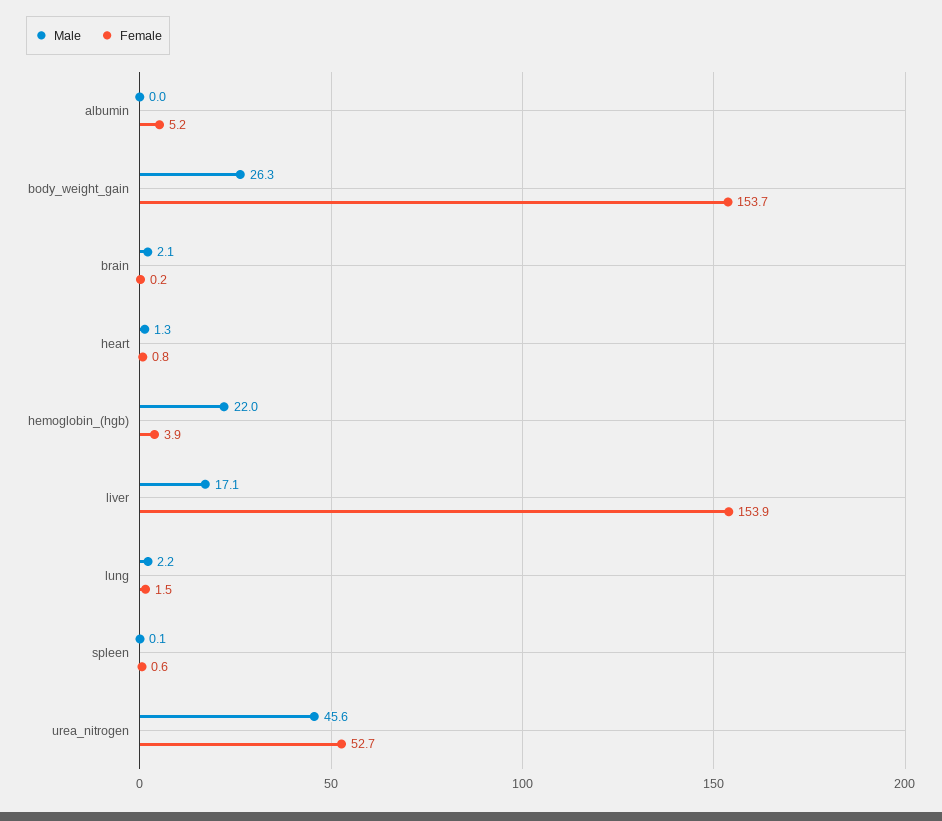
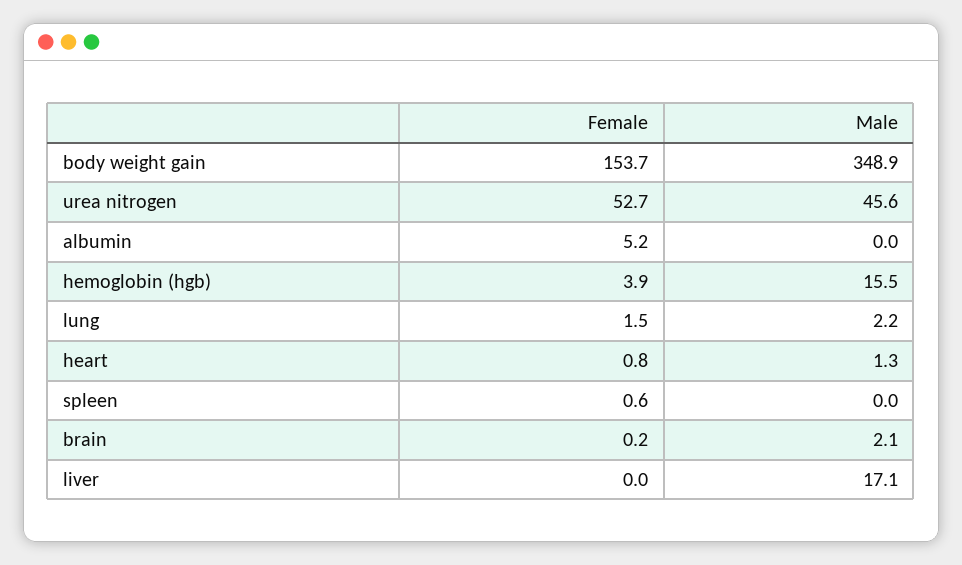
Male, body_weight_gain: 26.3 -> 348.9
Male, hemoglobin_(hgb): 22 -> 15.5
Female, liver: 153.9 -> 0
Male, spleen: 0.1 -> 0

